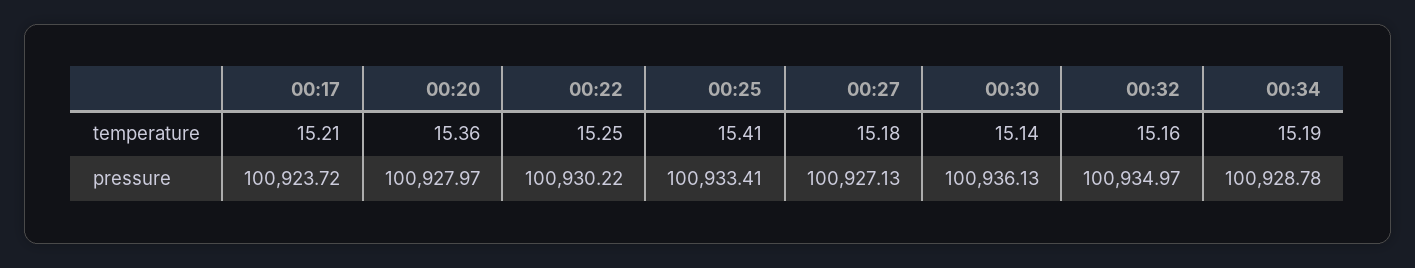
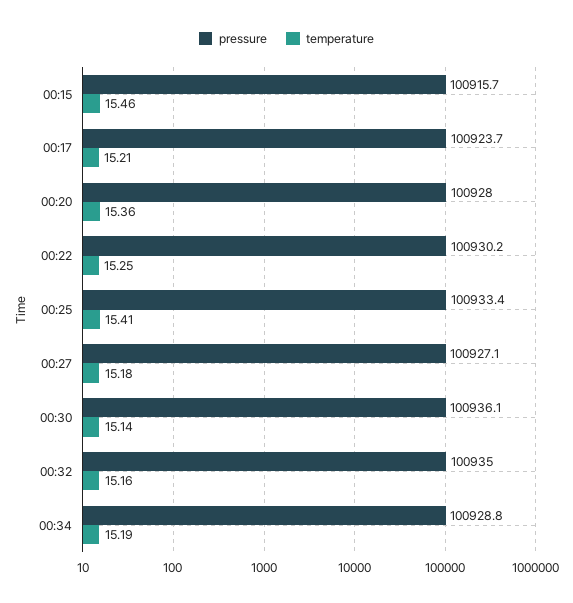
pressure, 00:15: none -> 100915.7
temperature, 00:15: none -> 15.46

